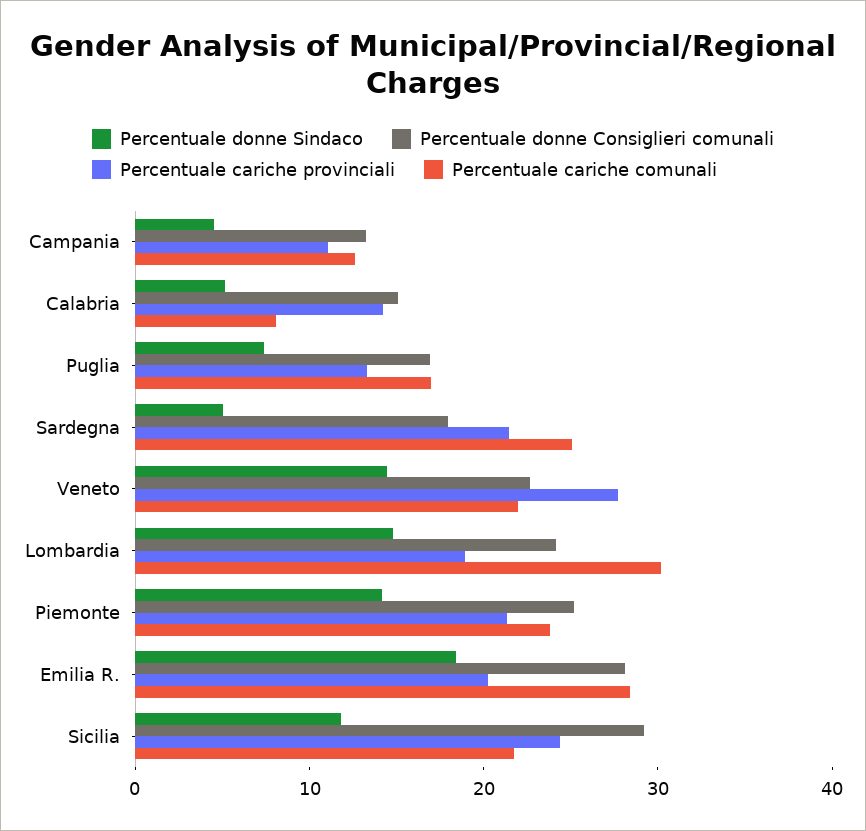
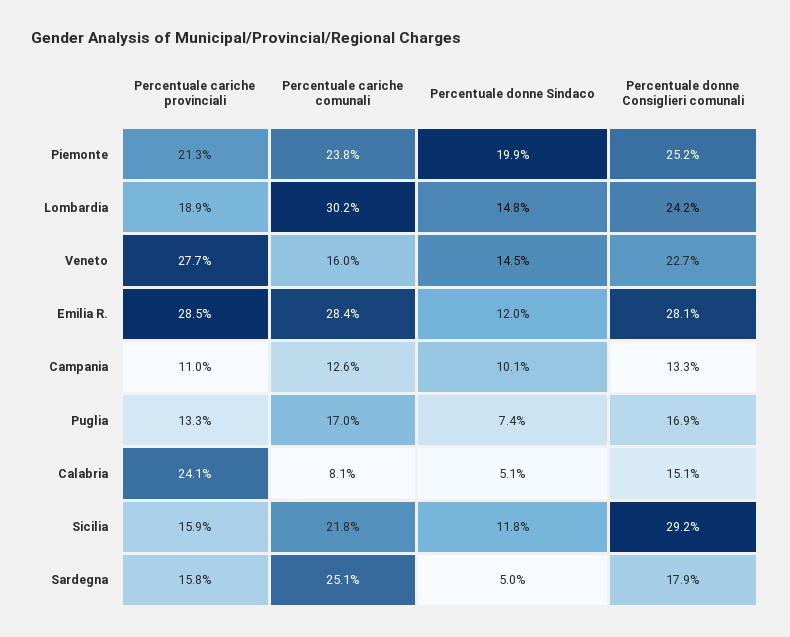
Percentuale donne Sindaco, Campania: 4 -> 10.1
Percentuale cariche provinciali, Calabria: 14 -> 24.1
Percentuale cariche provinciali, Sardegna: 22 -> 15.8
Percentuale cariche comunali, Veneto: 22 -> 16
Percentuale donne Sindaco, Piemonte: 14 -> 19.9
Percentuale donne Sindaco, Emilia R.: 18 -> 12
Percentuale cariche provinciali, Emilia R.: 20 -> 28.5
Percentuale cariche provinciali, Sicilia: 24 -> 15.9

